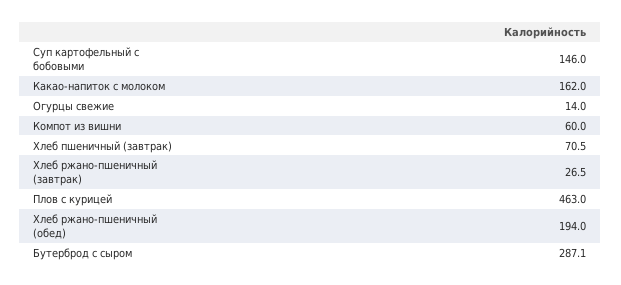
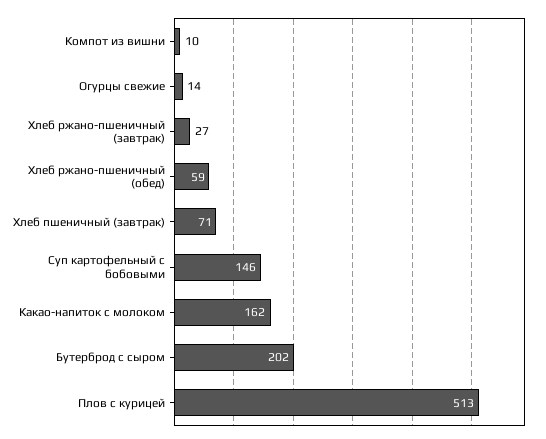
Компот из вишни: 60 -> 10
Плов с курицей: 463 -> 513
Хлеб ржано-пшеничный (обед): 194 -> 59
Бутерброд с сыром: 287.1 -> 202

